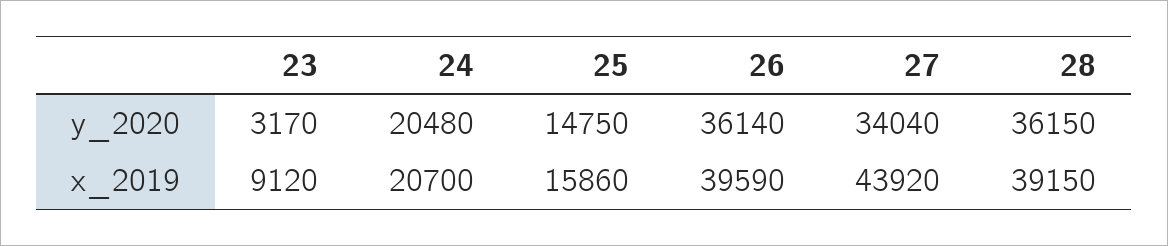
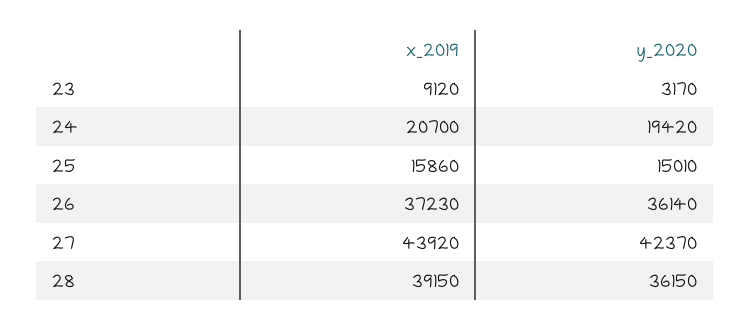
24, y_2020: 20480 -> 19420
25, y_2020: 14750 -> 15010
27, y_2020: 34040 -> 42370
26, x_2019: 39590 -> 37230

